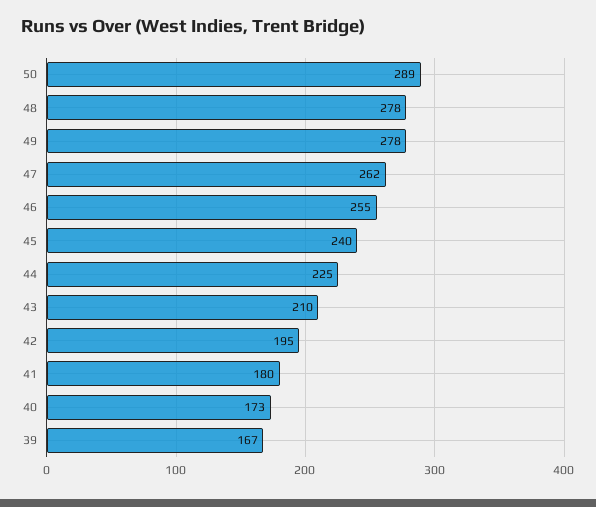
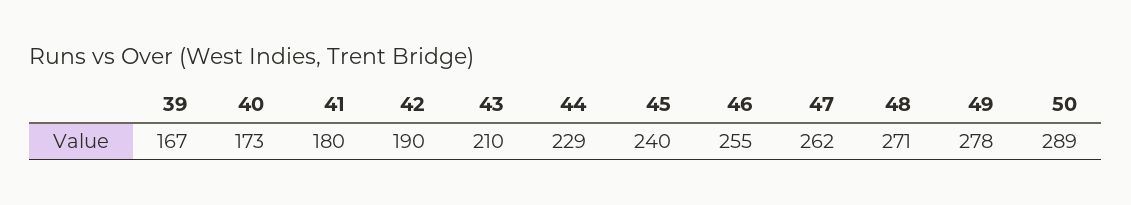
48: 278 -> 271
44: 225 -> 229
42: 195 -> 190

